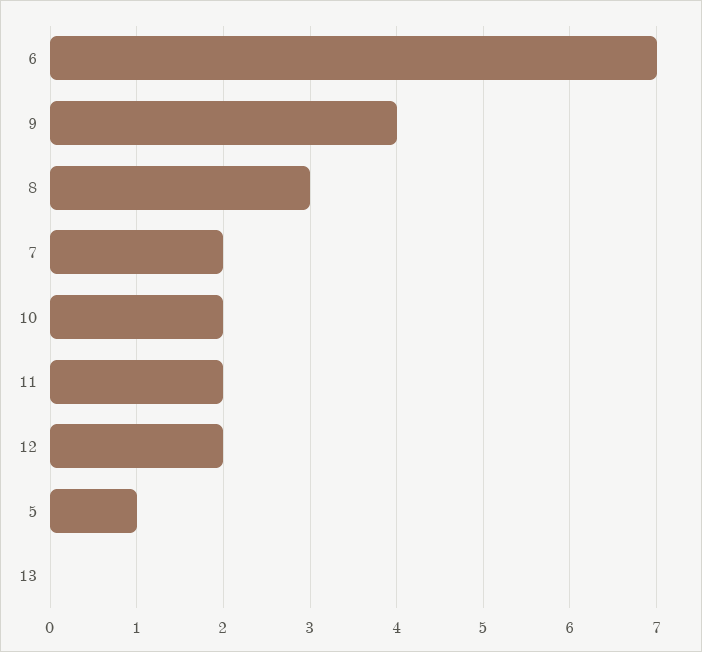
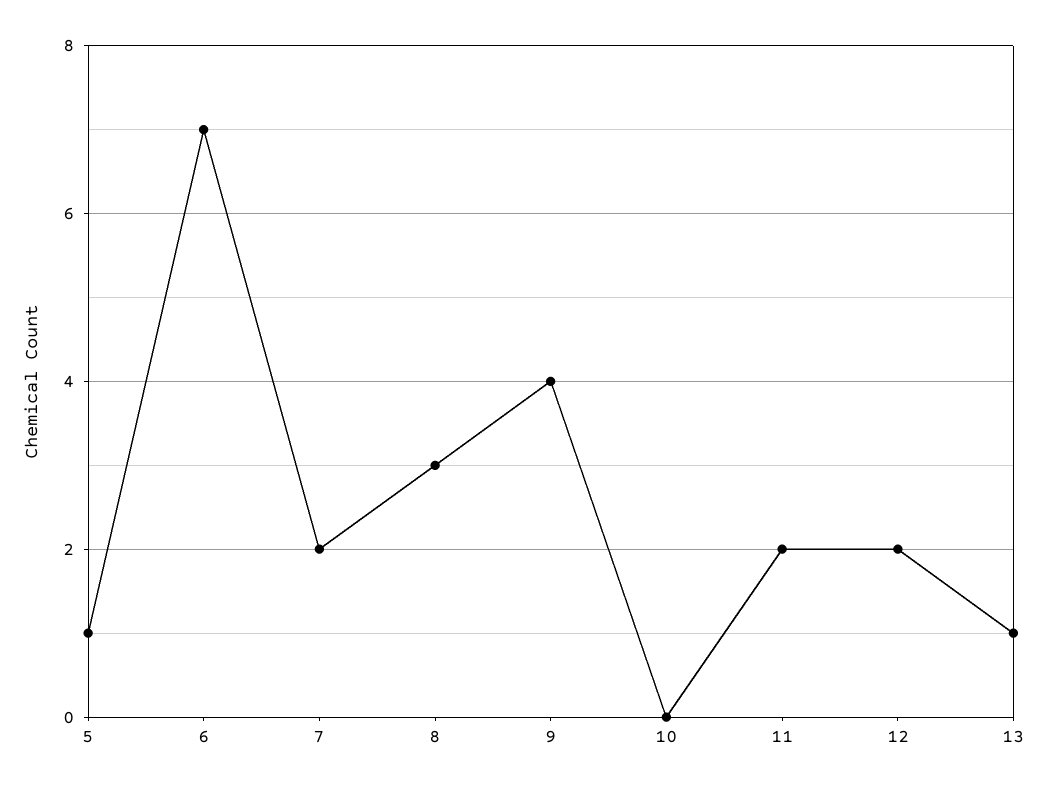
10: 2 -> 0
13: 0 -> 1

